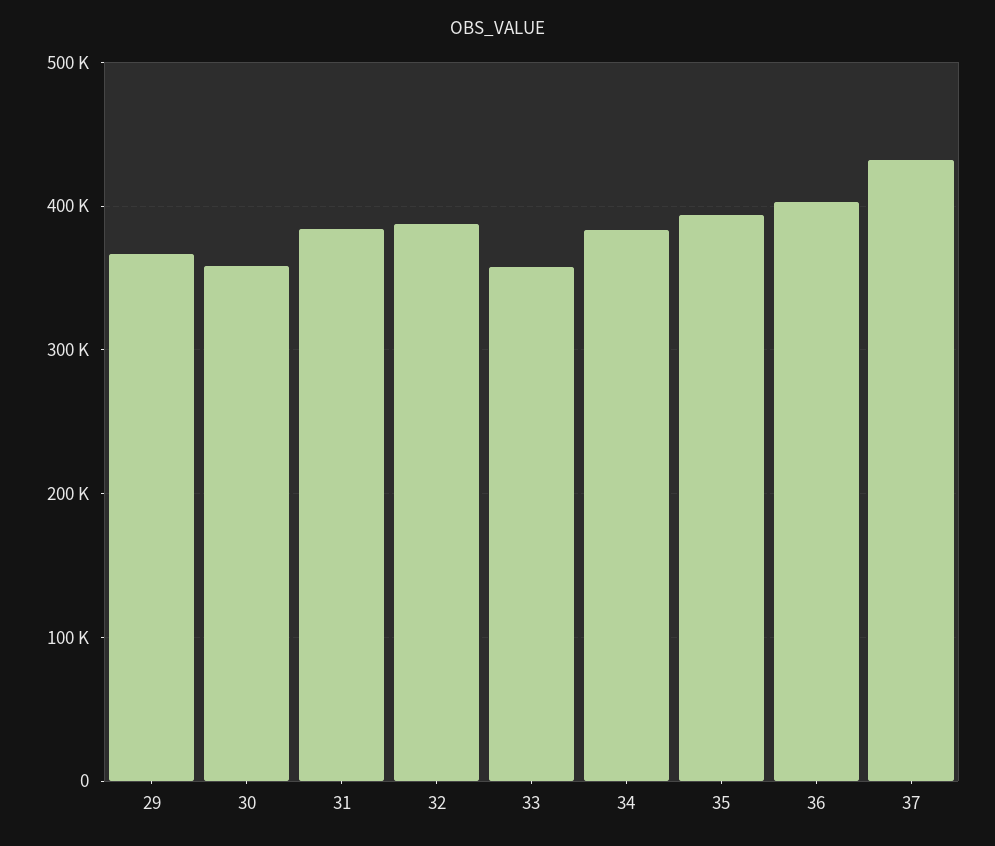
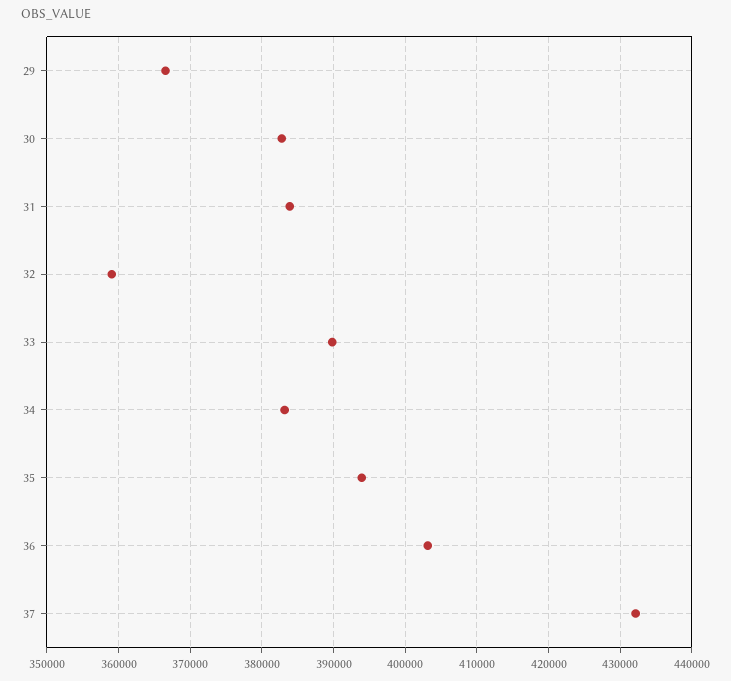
30: 360000 -> 383000
32: 390000 -> 359000
33: 360000 -> 390000

